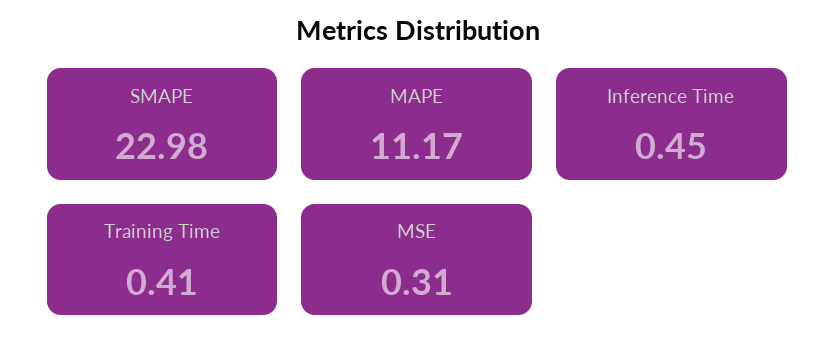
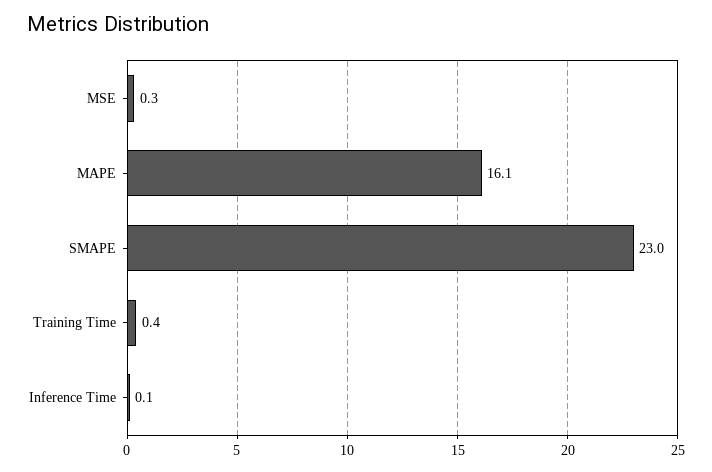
MAPE: 11.17 -> 16.1
Inference Time: 0.45 -> 0.1

